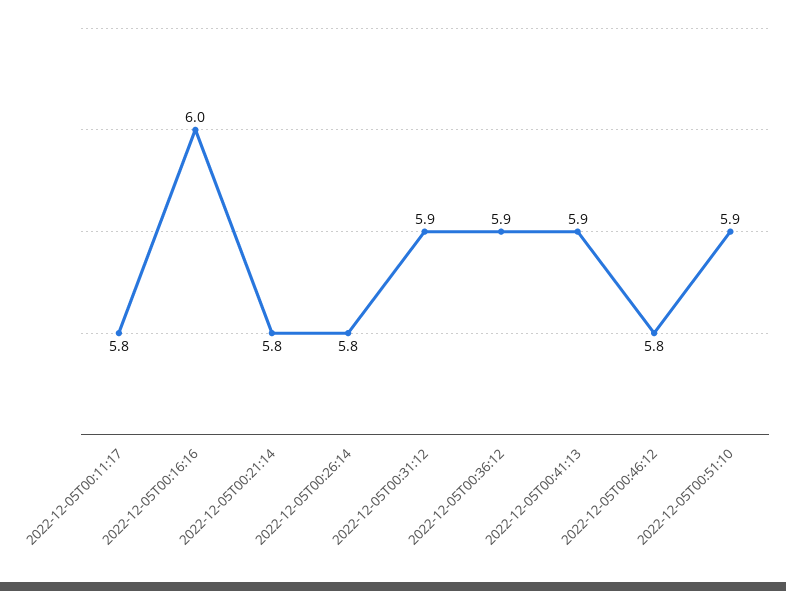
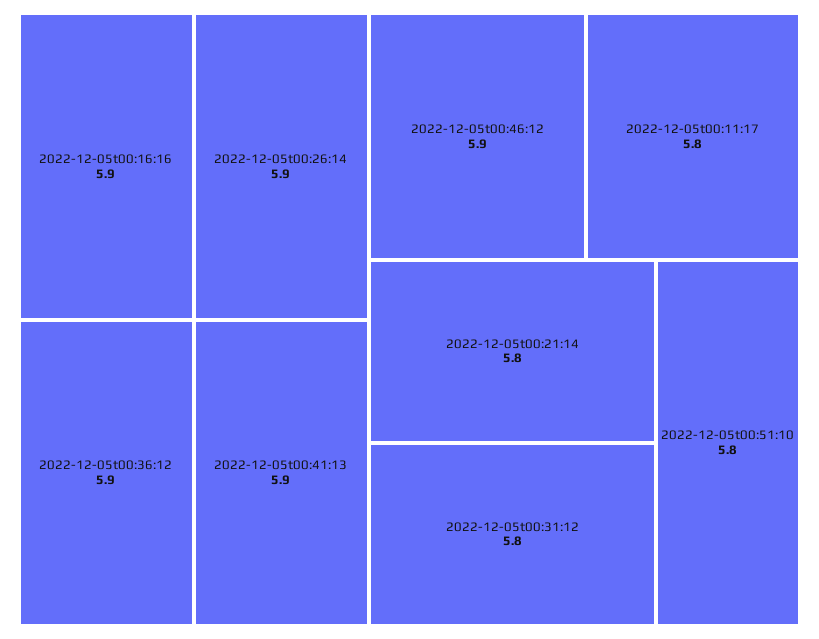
2022-12-05T00:16:16: 6 -> 5.9
2022-12-05T00:26:14: 5.8 -> 5.9
2022-12-05T00:31:12: 5.9 -> 5.8
2022-12-05T00:46:12: 5.8 -> 5.9
2022-12-05T00:51:10: 5.9 -> 5.8

